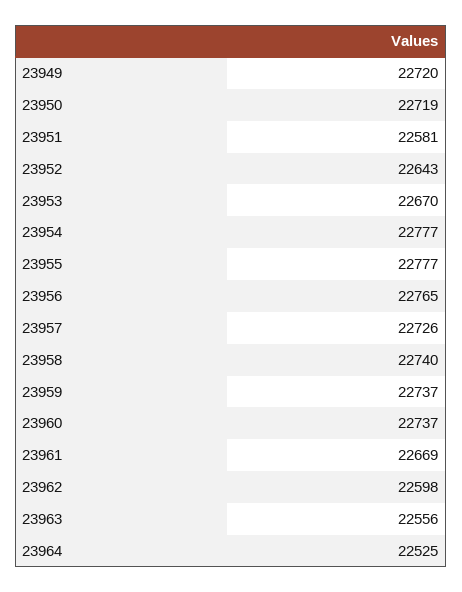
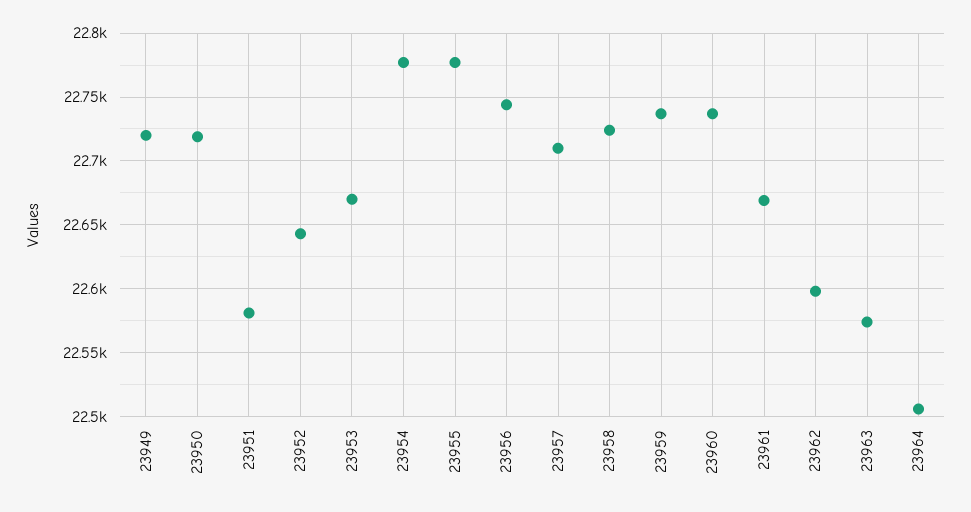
23956: 22765 -> 22745
23957: 22726 -> 22710
23958: 22740 -> 22725
23963: 22556 -> 22575
23964: 22525 -> 22505

